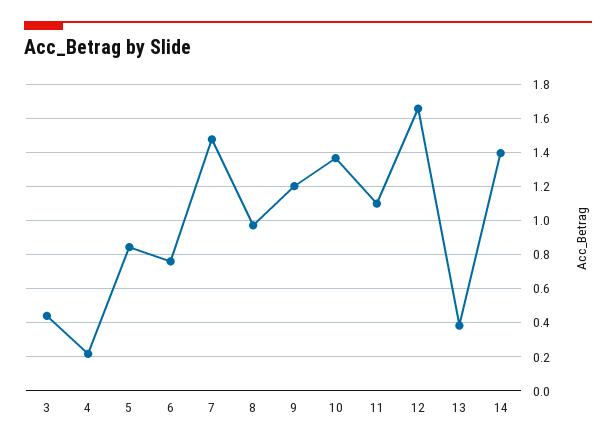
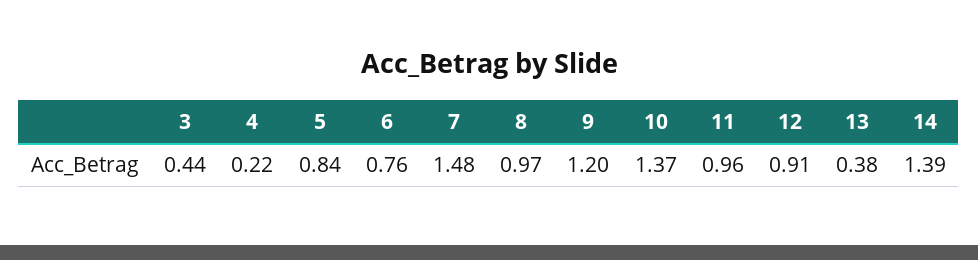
11: 1.1 -> 0.96
12: 1.65 -> 0.91

